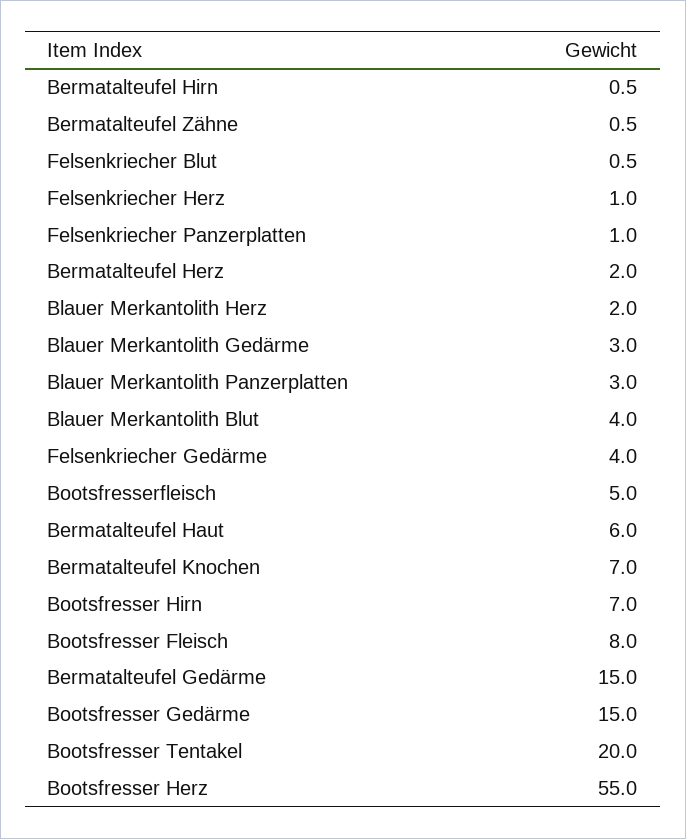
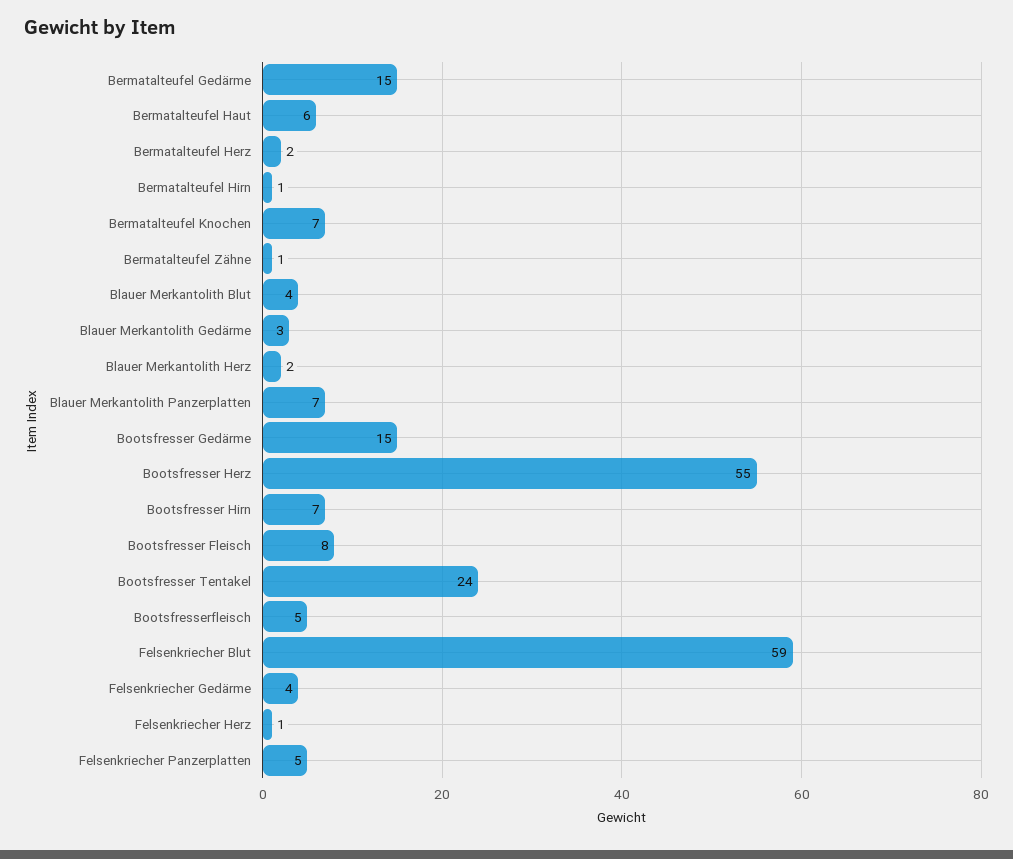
Felsenkriecher Blut: 0.5 -> 59
Felsenkriecher Panzerplatten: 1 -> 5
Blauer Merkantolith Panzerplatten: 3 -> 7
Bootsfresser Tentakel: 20 -> 24

